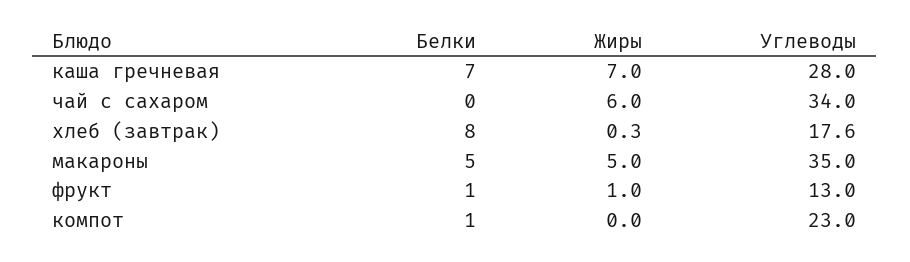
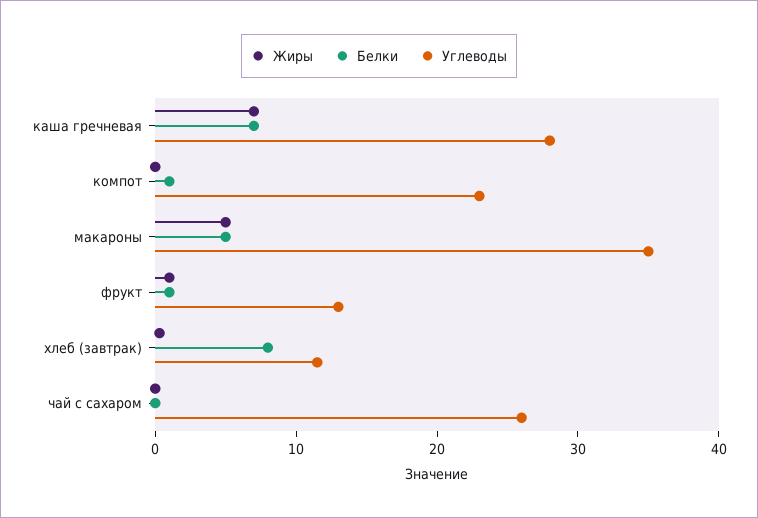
Жиры, чай с сахаром: 6 -> 0
Углеводы, чай с сахаром: 34 -> 26
Углеводы, хлеб (завтрак): 17.6 -> 12

